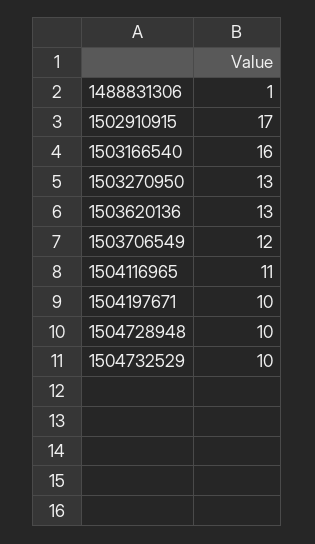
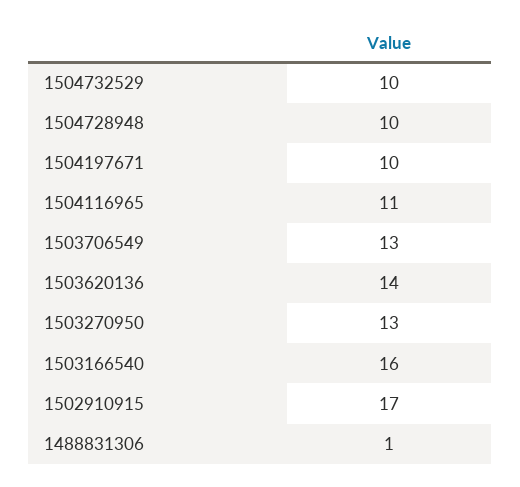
1503620136: 13 -> 14
1503706549: 12 -> 13

